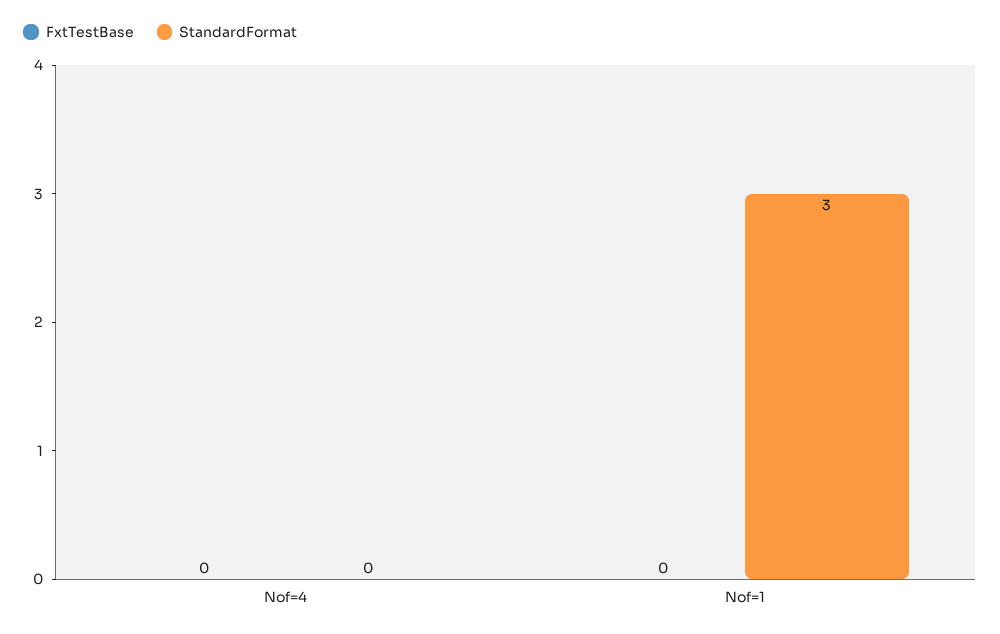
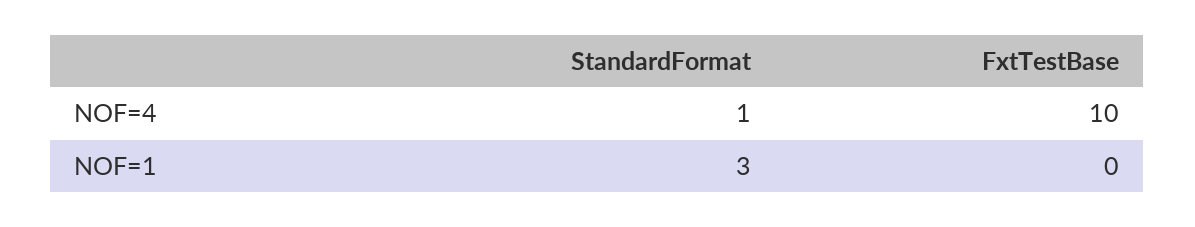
FxtTestBase, Nof=4: 0 -> 10
StandardFormat, Nof=4: 0 -> 1

